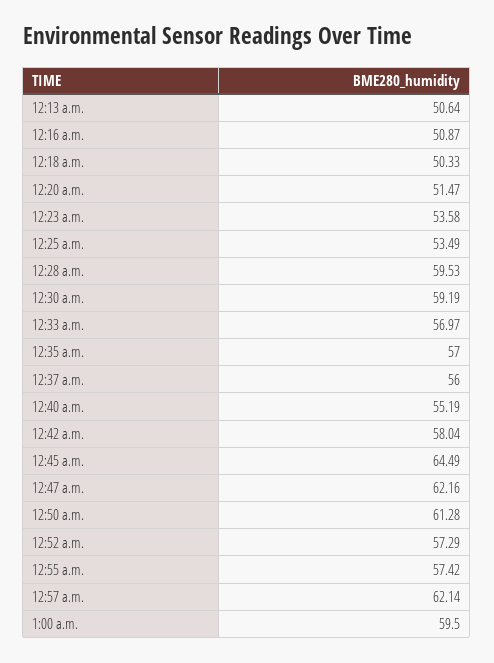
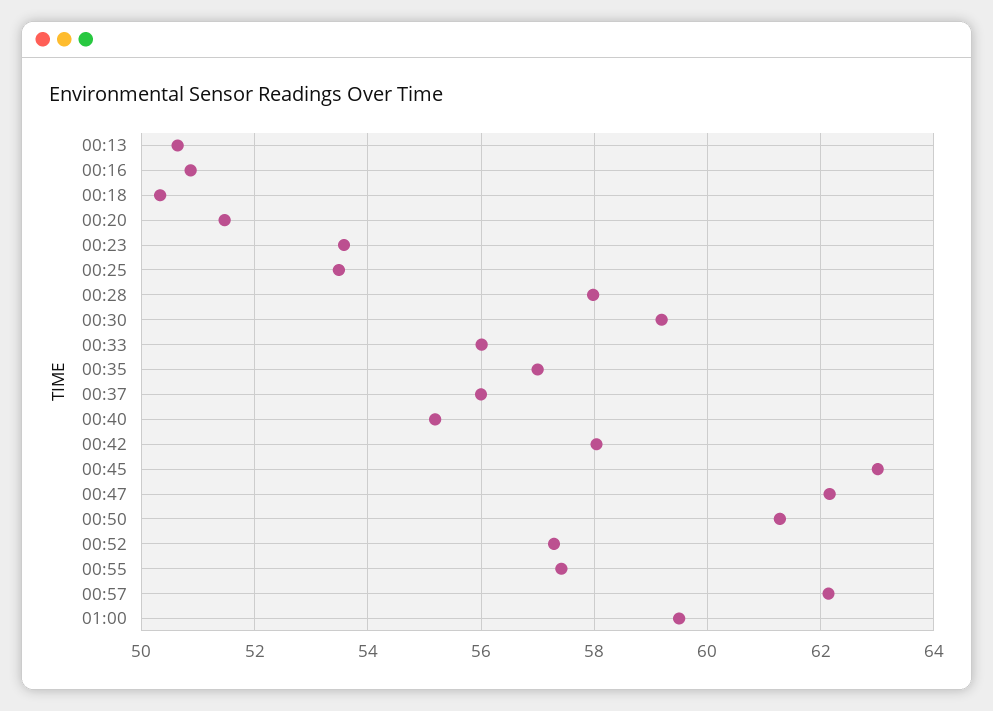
12:28 a.m.: 59.53 -> 58
12:33 a.m.: 56.97 -> 56
12:45 a.m.: 64.49 -> 63

